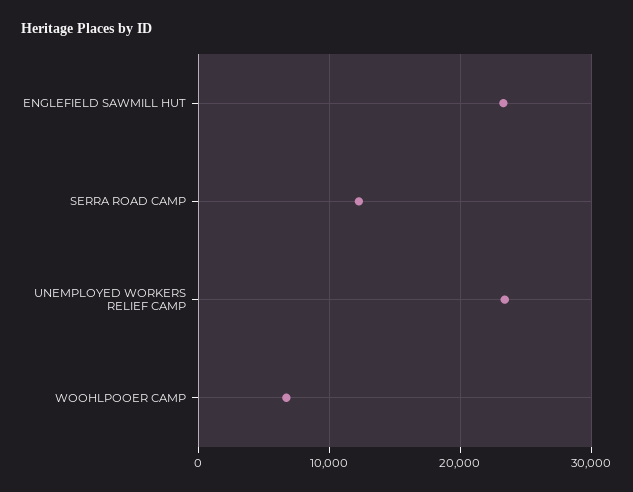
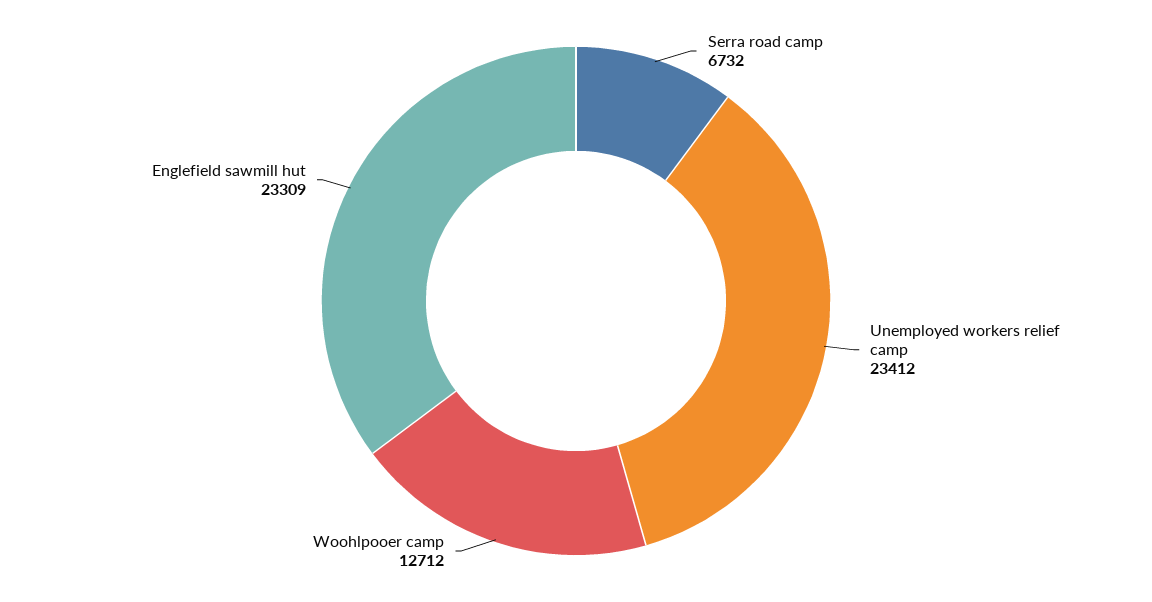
SERRA ROAD CAMP: 12000 -> 6732
WOOHLPOOER CAMP: 7000 -> 12712

